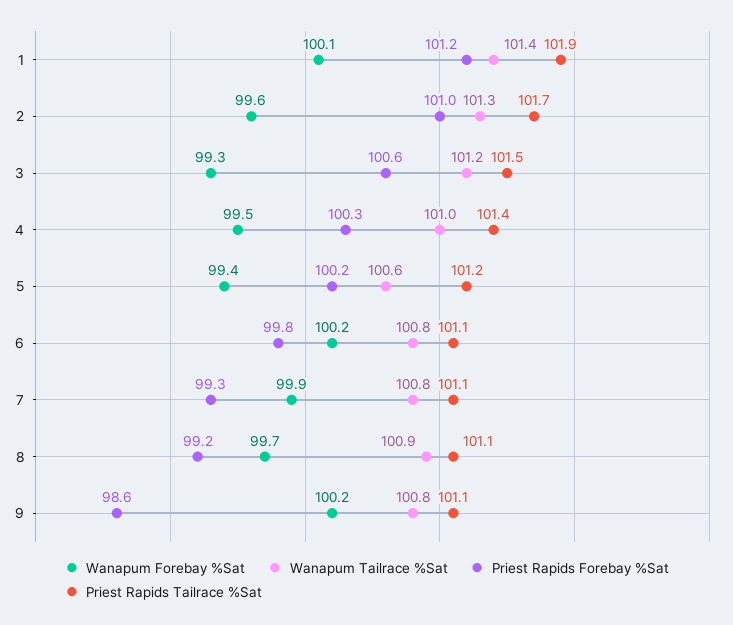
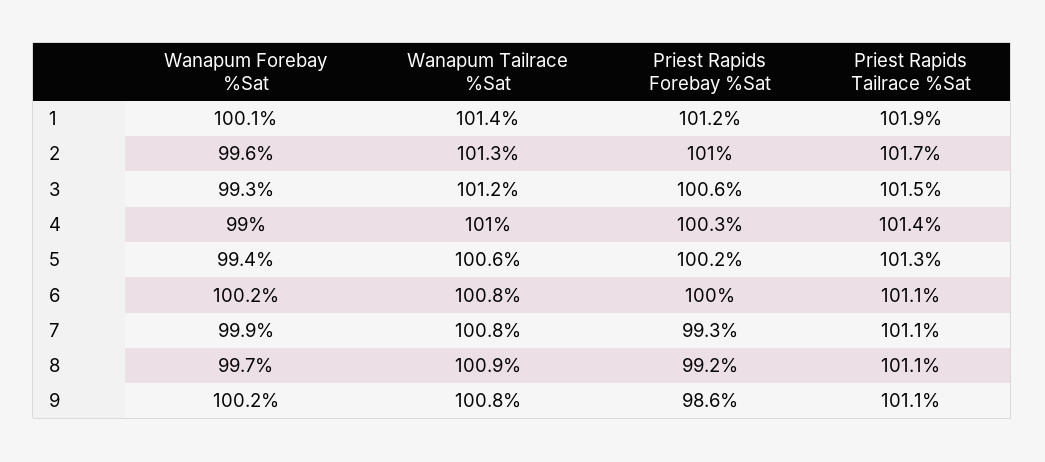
Wanapum Forebay %Sat, 4: 99.5 -> 99
Priest Rapids Tailrace %Sat, 5: 101.2 -> 101.3
Priest Rapids Forebay %Sat, 6: 99.8 -> 100

